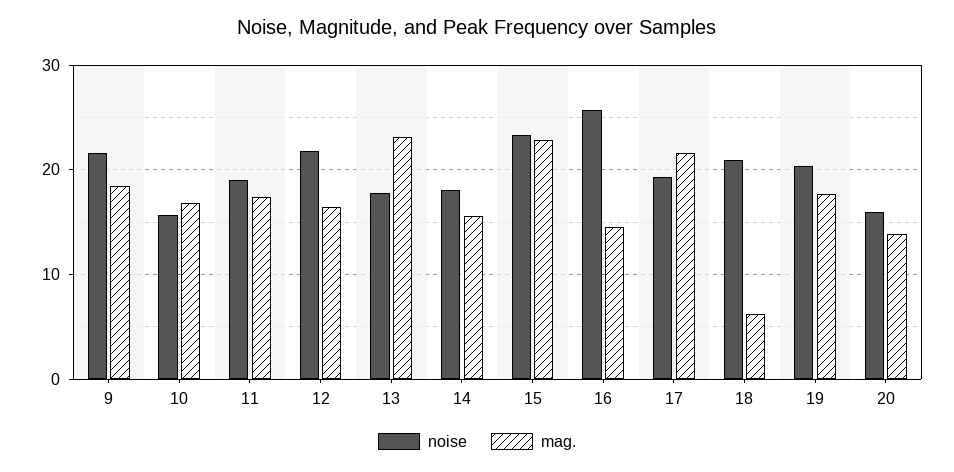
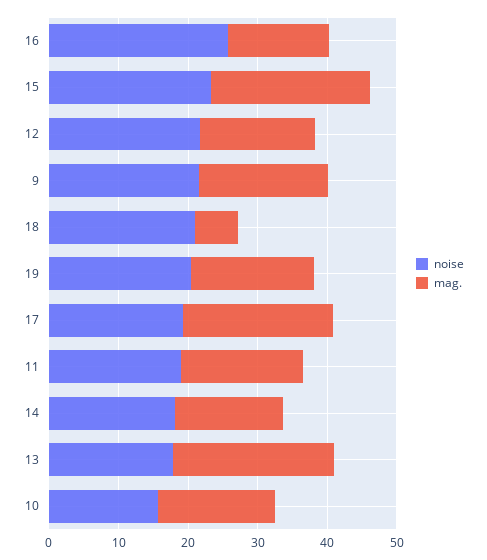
noise, 20: 16 -> none
mag., 20: 14 -> none

